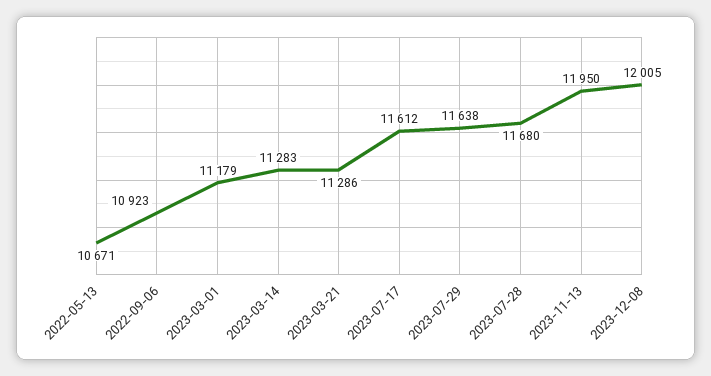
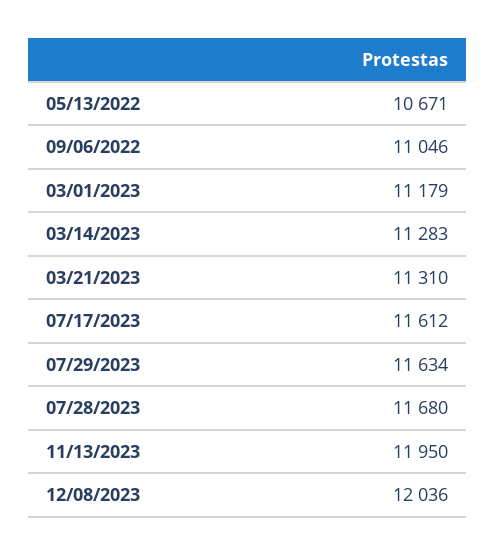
2022-09-06: 10923 -> 11046
2023-03-21: 11286 -> 11310
2023-07-29: 11638 -> 11634
2023-12-08: 12005 -> 12036

